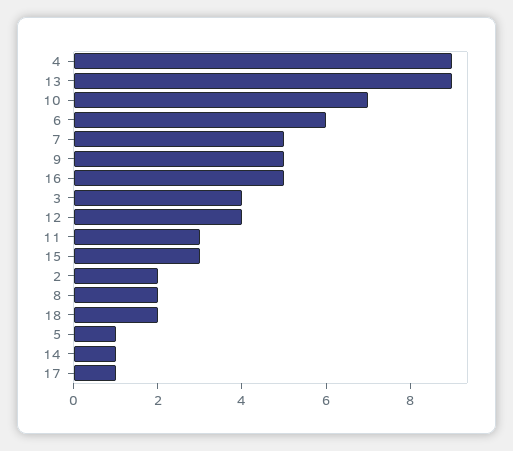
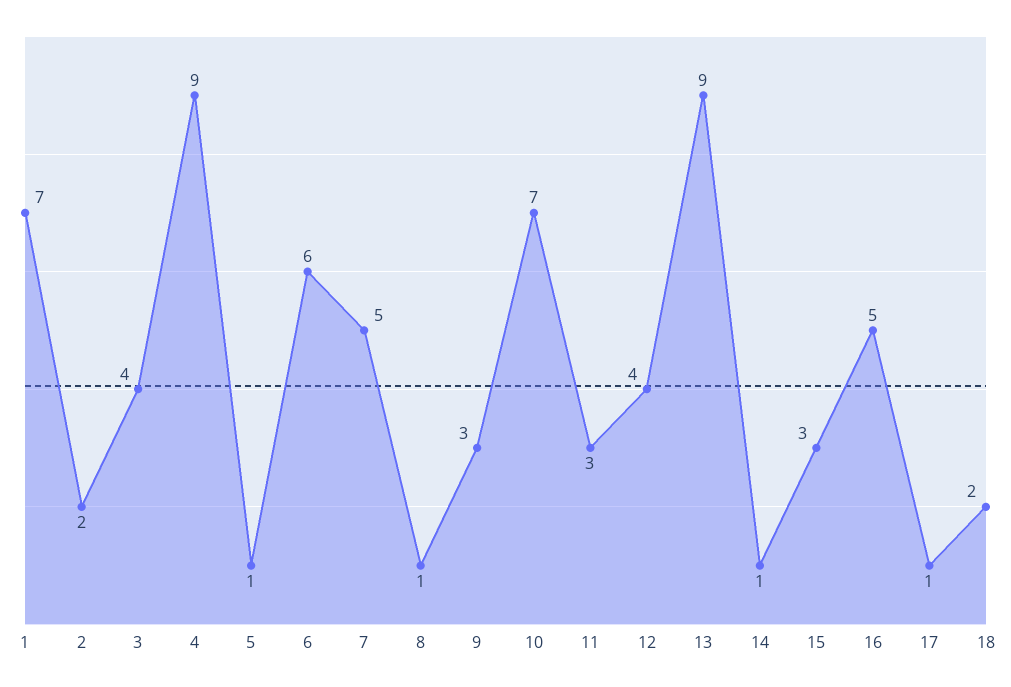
9: 5 -> 3
8: 2 -> 1
1: none -> 7

